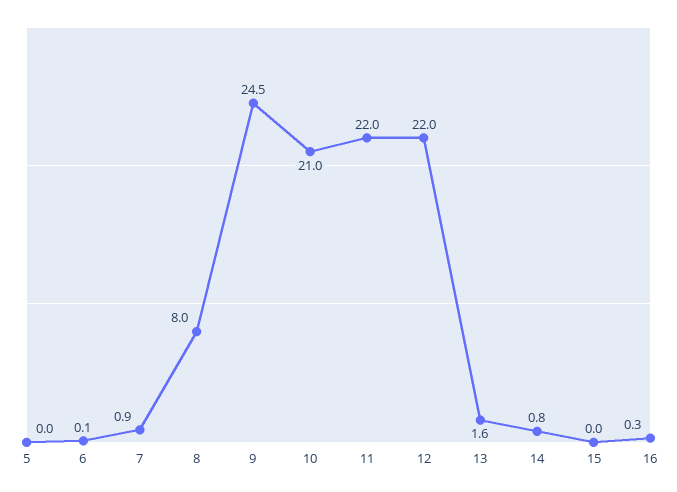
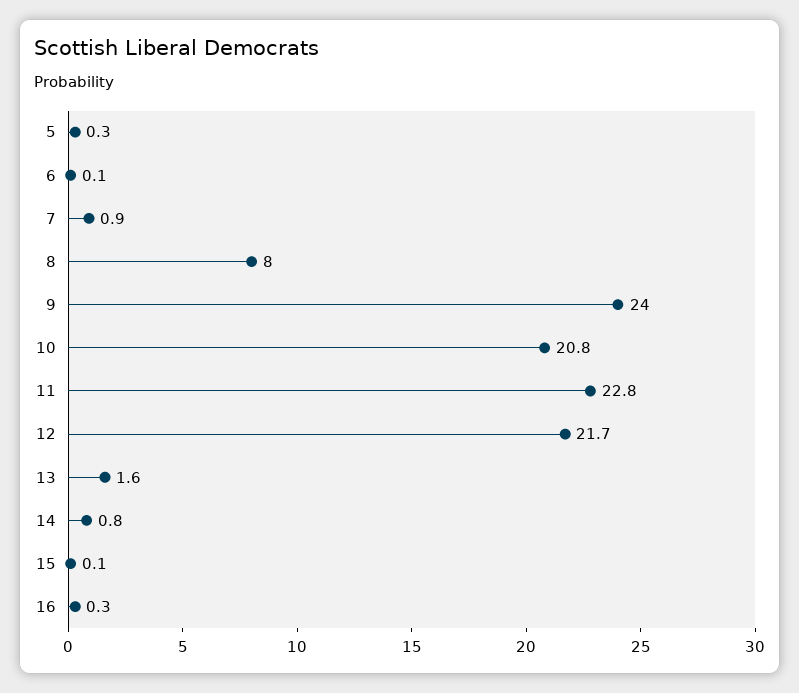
5: 0 -> 0.3
9: 24.5 -> 24
10: 21 -> 20.8
11: 22 -> 22.8
12: 22 -> 21.7
15: 0 -> 0.1

